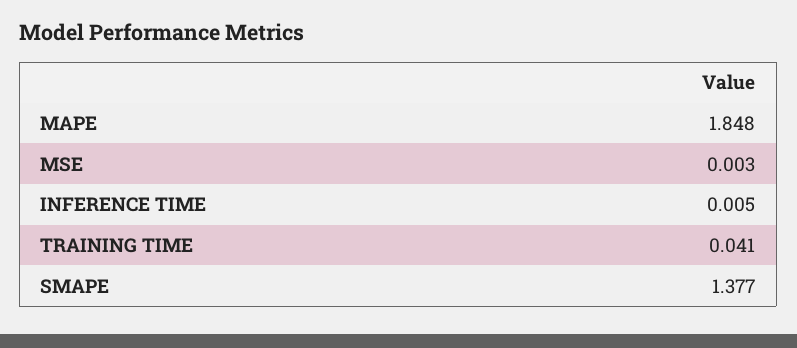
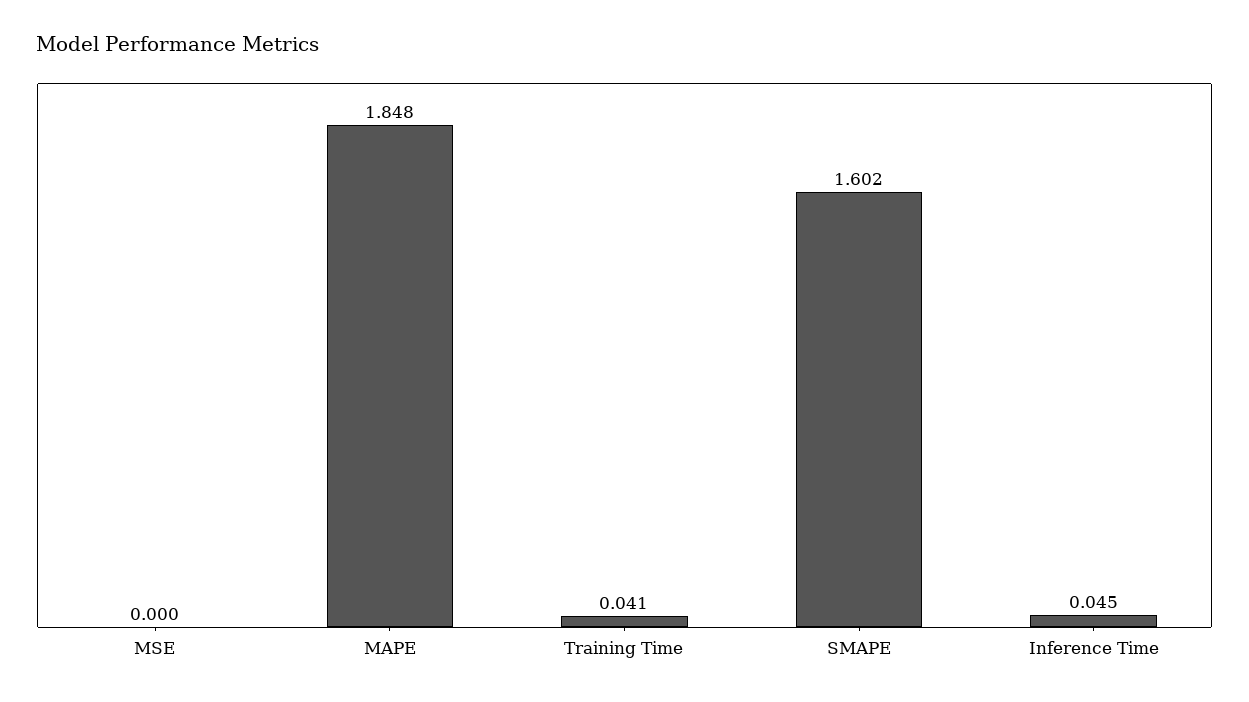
MSE: 0.003 -> 0
INFERENCE TIME: 0.005 -> 0.045
SMAPE: 1.377 -> 1.602

